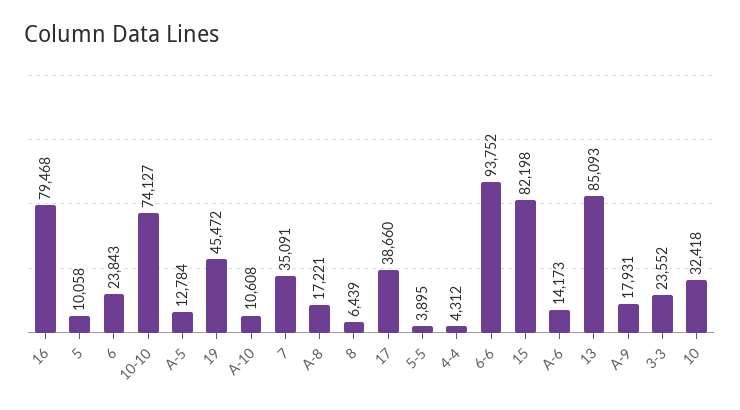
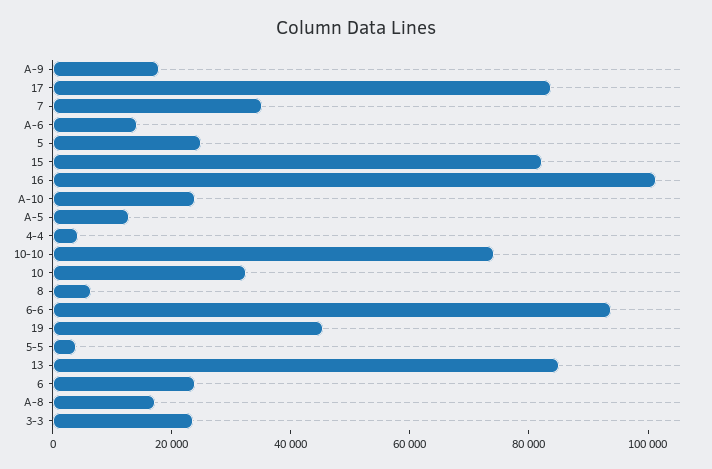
16: 79468 -> 100000
5: 10058 -> 25000
A-10: 10608 -> 25000
17: 38660 -> 85000

